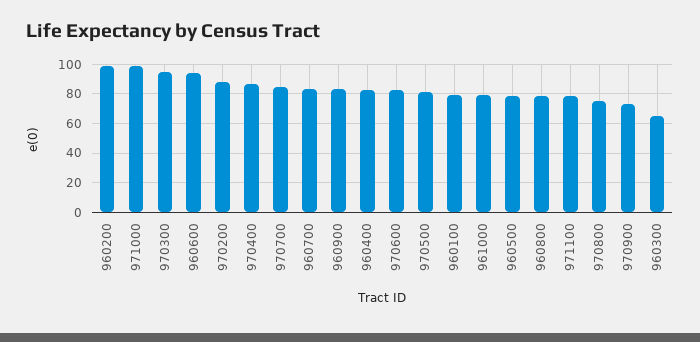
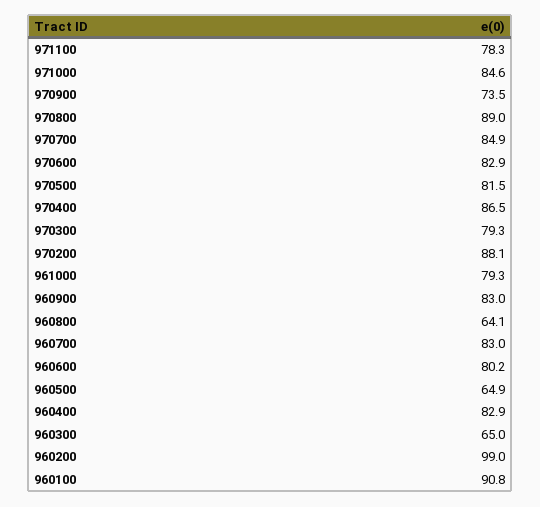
971000: 100 -> 84.6
970300: 95 -> 79.3
960600: 95 -> 80.2
960100: 80 -> 90.8
960500: 80 -> 64.9
960800: 80 -> 64.1
970800: 75 -> 89

